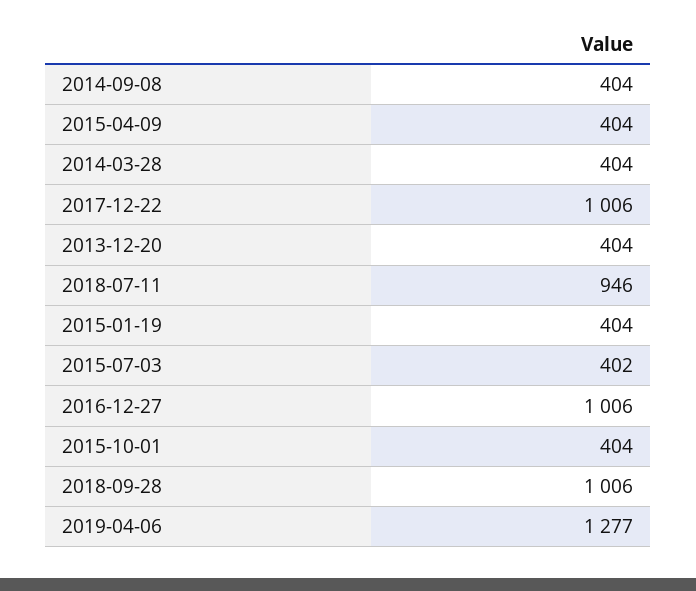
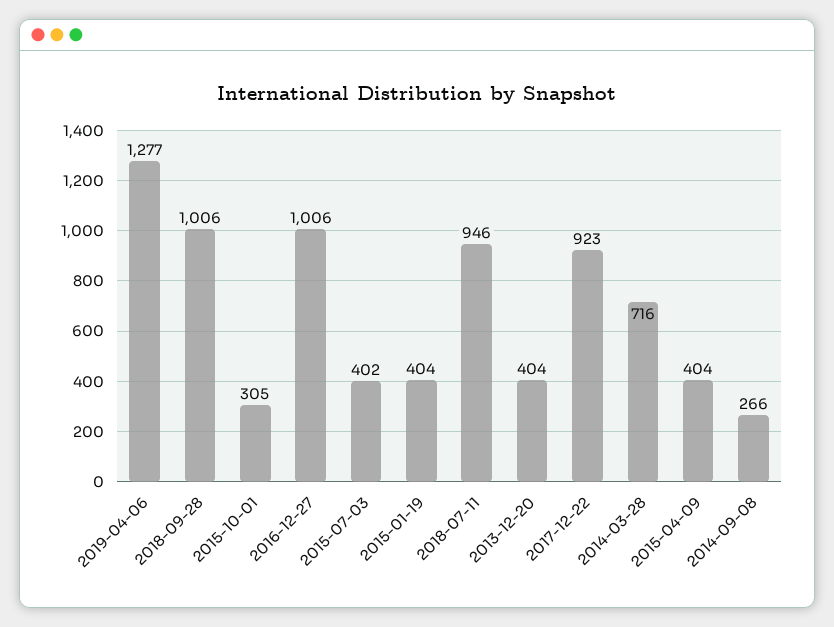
2014-09-08: 404 -> 266
2014-03-28: 404 -> 716
2017-12-22: 1006 -> 923
2015-10-01: 404 -> 305

